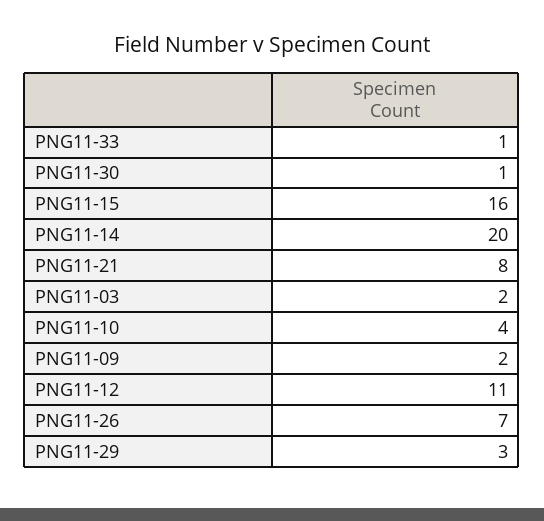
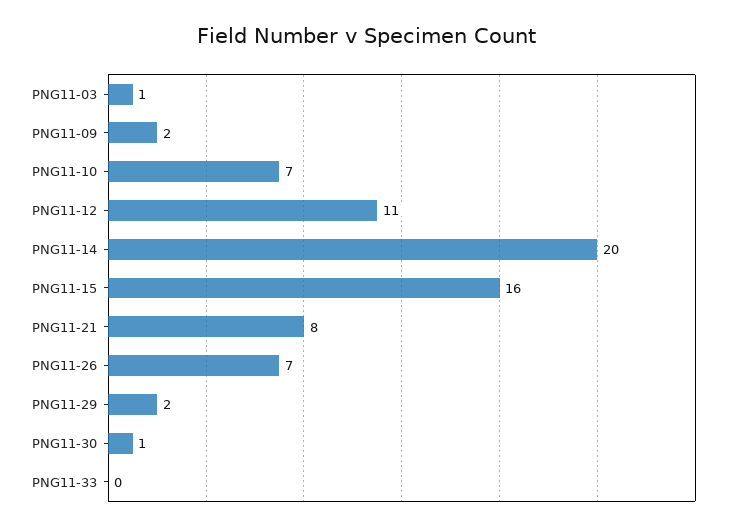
PNG11-33: 1 -> 0
PNG11-03: 2 -> 1
PNG11-10: 4 -> 7
PNG11-29: 3 -> 2

